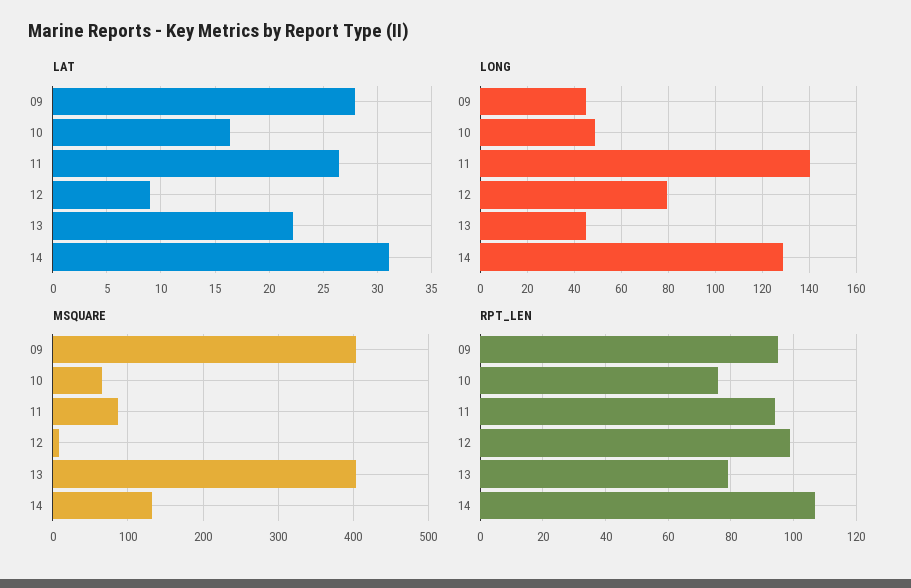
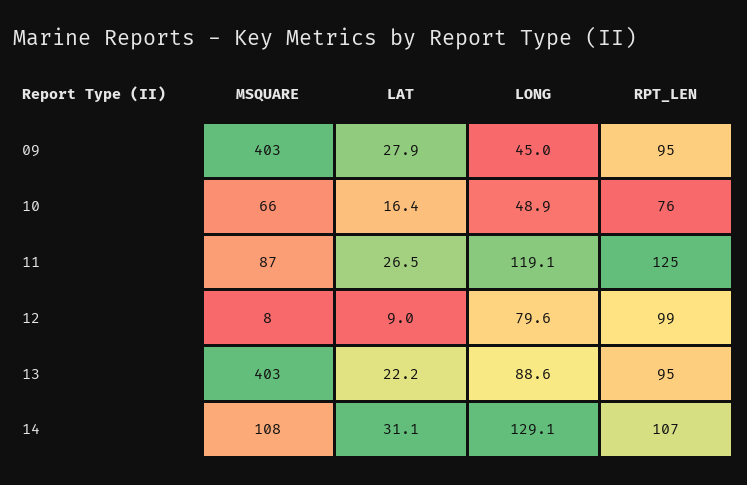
LONG, 11: 140 -> 119.1
LONG, 13: 45 -> 88.6
MSQUARE, 14: 130 -> 108
RPT_LEN, 11: 95 -> 125
RPT_LEN, 13: 80 -> 95

